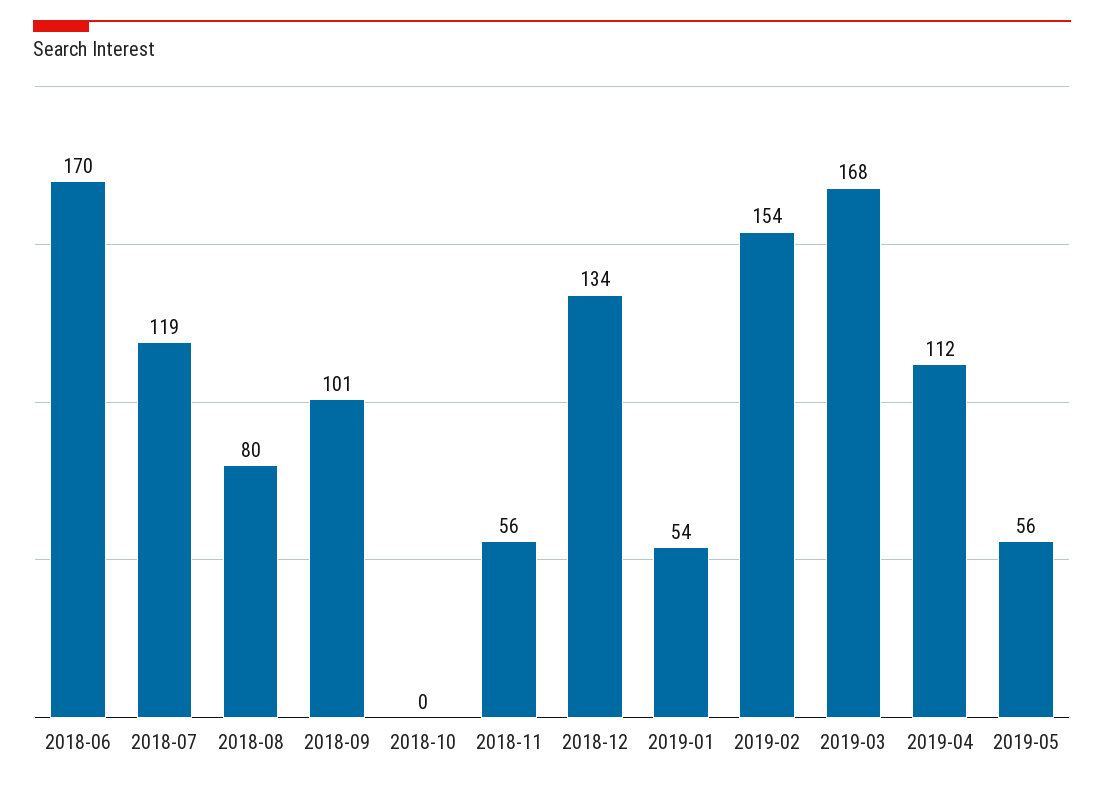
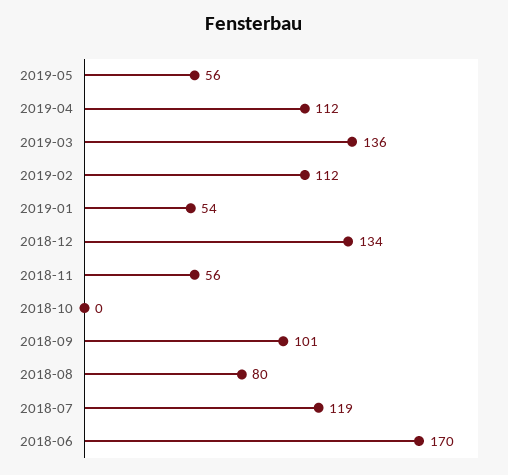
2019-02: 154 -> 112
2019-03: 168 -> 136

